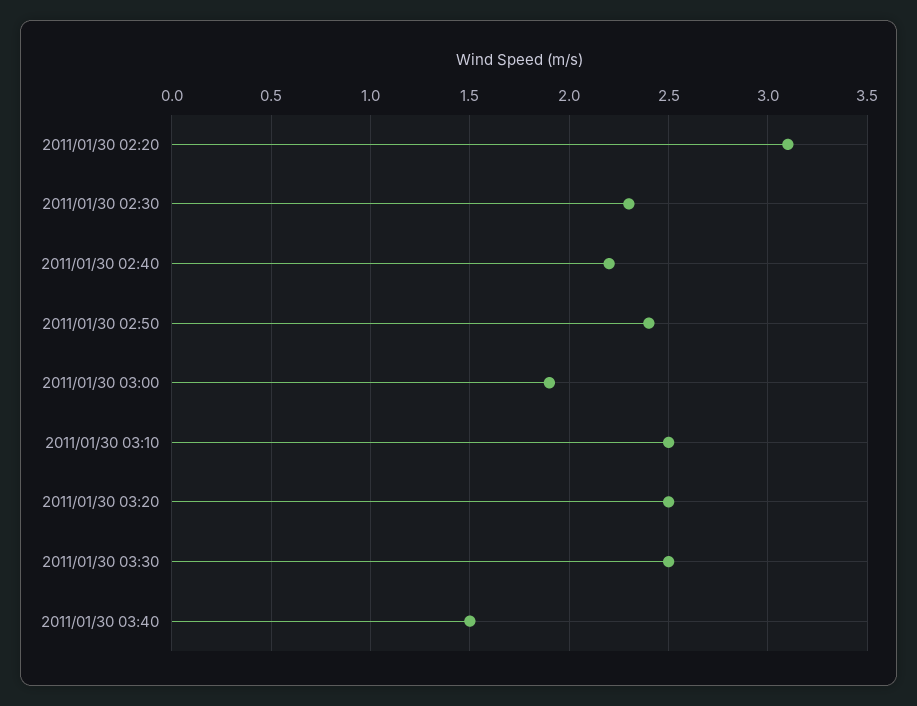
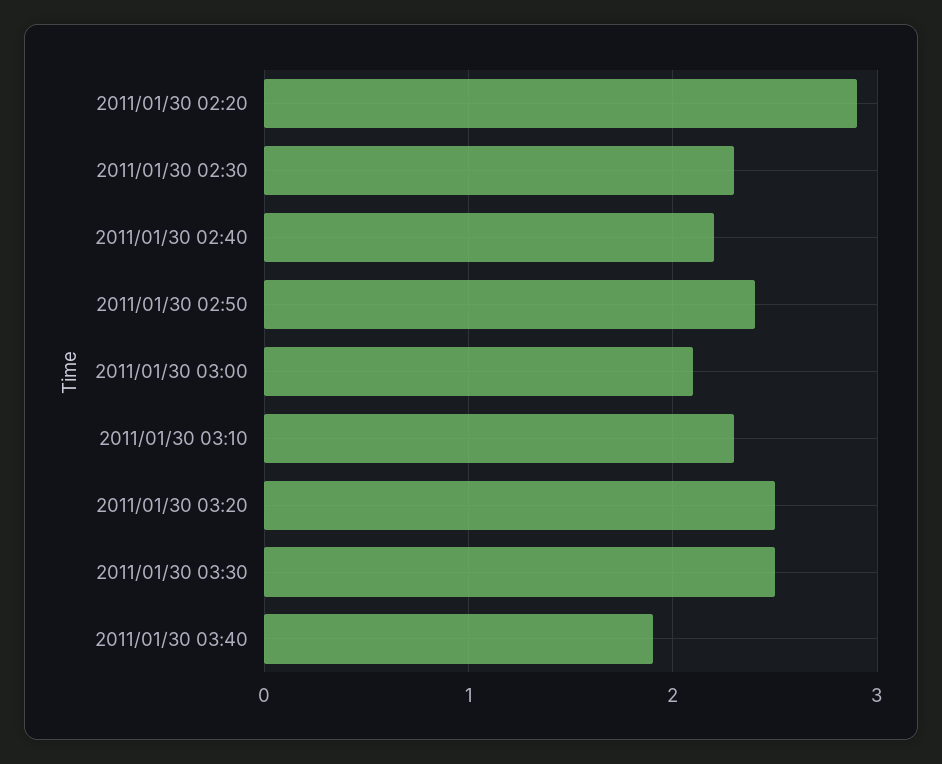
2011/01/30 02:20: 3.1 -> 2.9
2011/01/30 03:00: 1.9 -> 2.1
2011/01/30 03:10: 2.5 -> 2.3
2011/01/30 03:40: 1.5 -> 1.9

